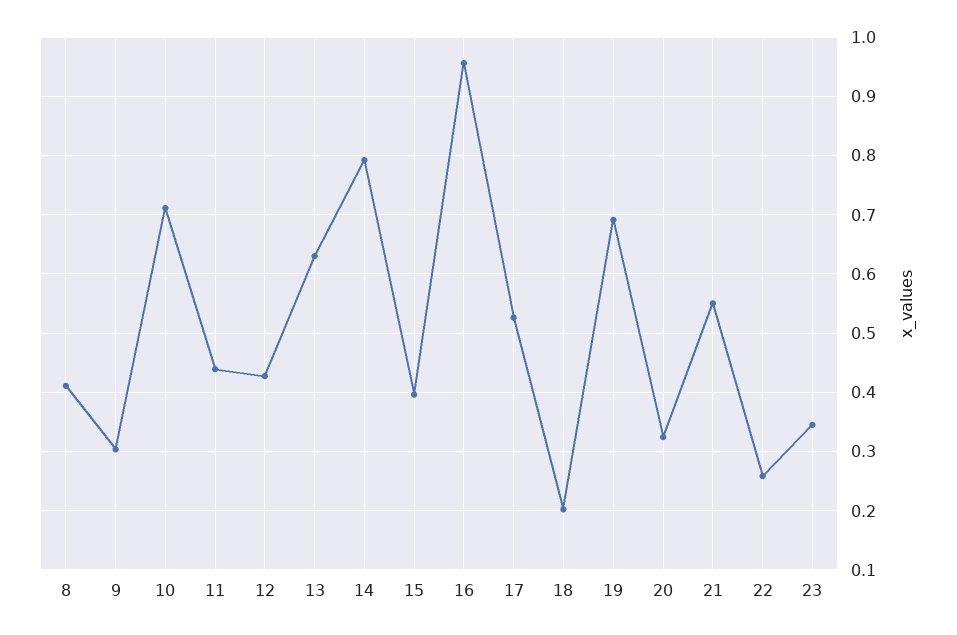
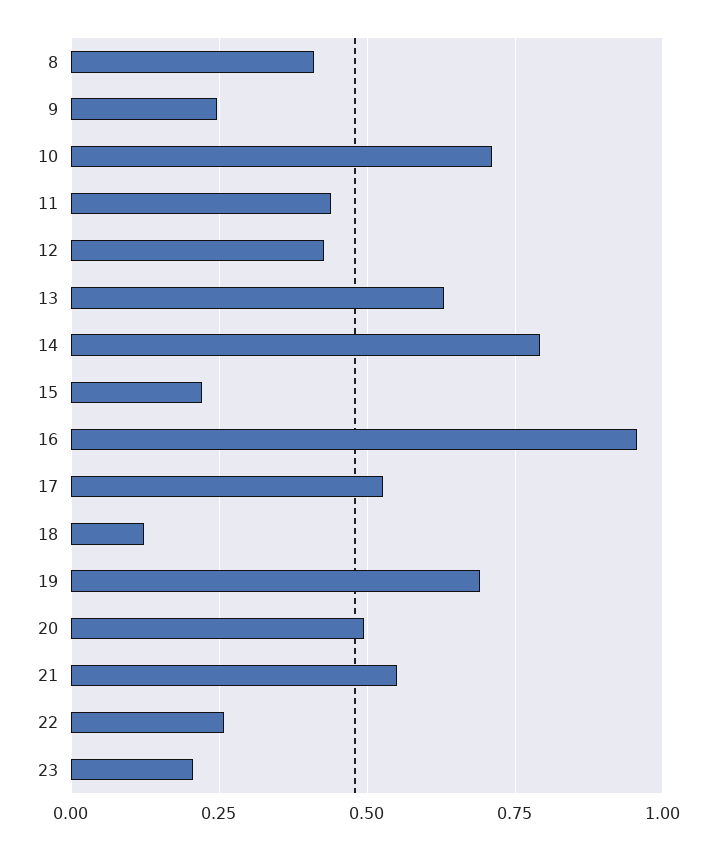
9: 0.3 -> 0.25
15: 0.4 -> 0.225
18: 0.2 -> 0.125
20: 0.32 -> 0.5
23: 0.34 -> 0.2

